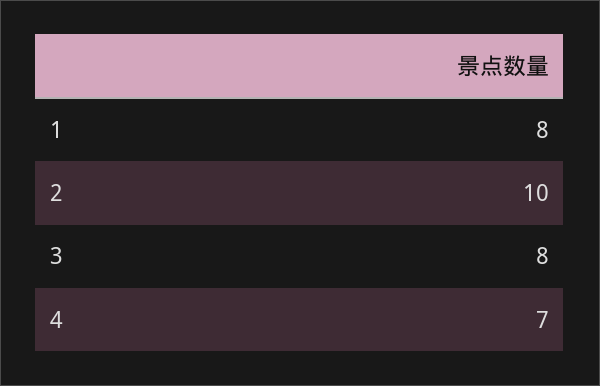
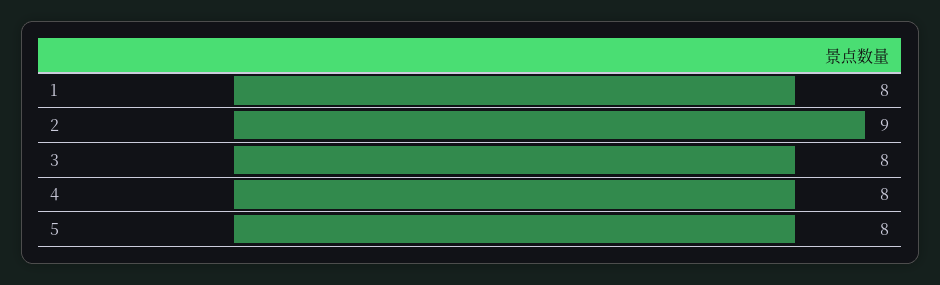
2: 10 -> 9
4: 7 -> 8
5: none -> 8

